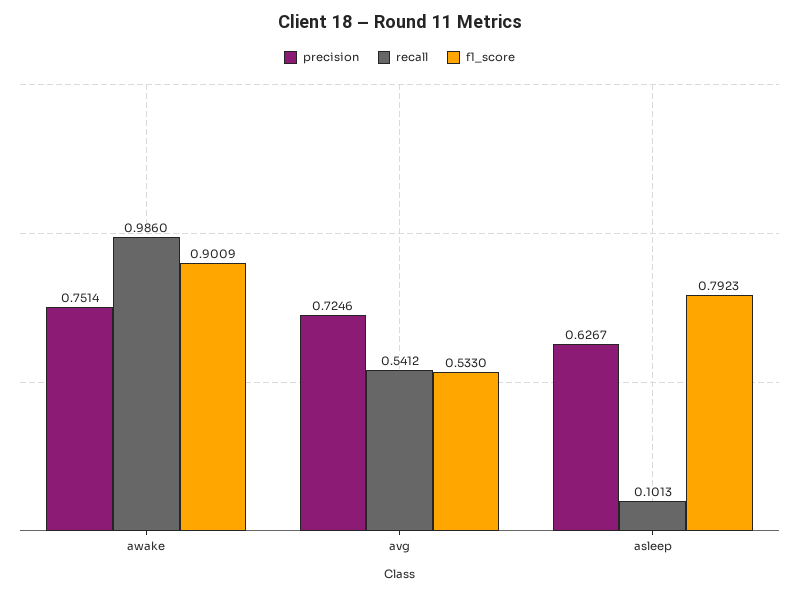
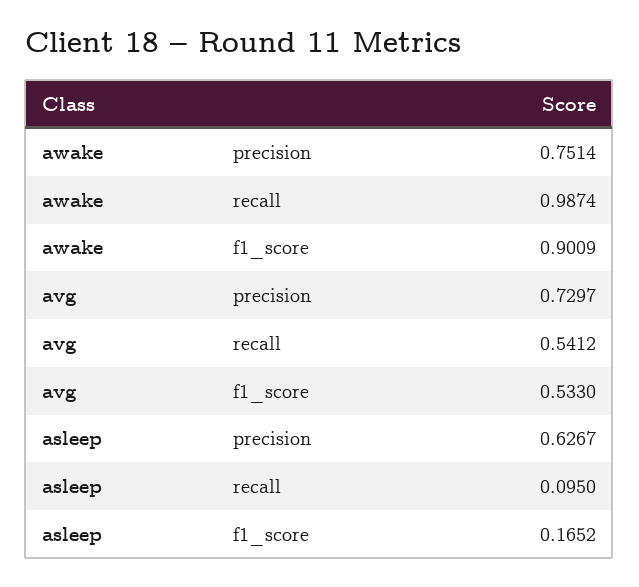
recall, awake: 0.986 -> 0.9874
precision, avg: 0.7246 -> 0.7297
recall, asleep: 0.1013 -> 0.095
f1_score, asleep: 0.7923 -> 0.1652

